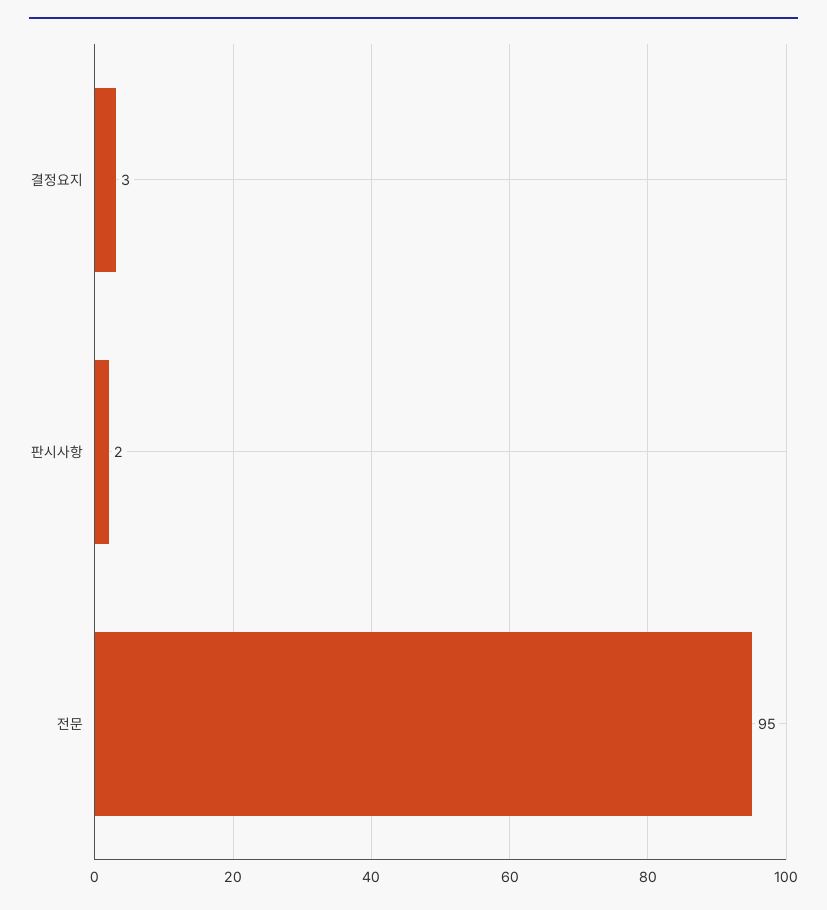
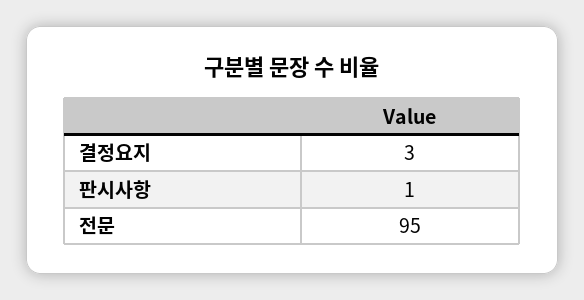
판시사항: 2 -> 1

